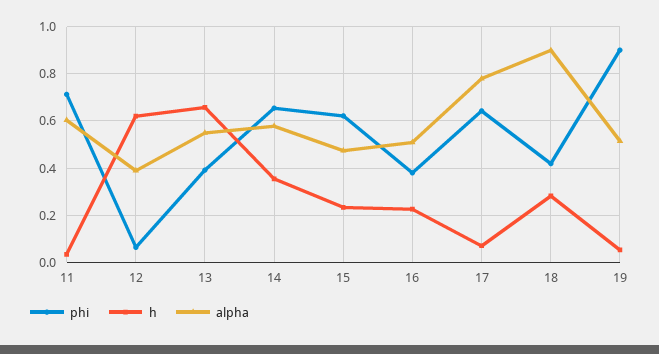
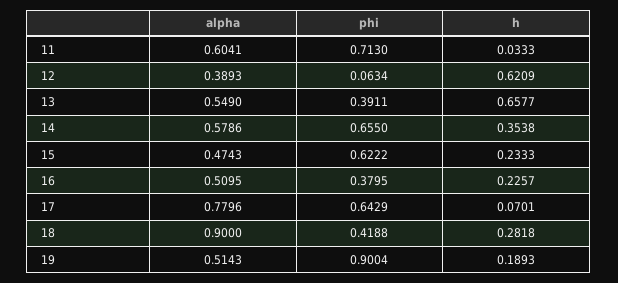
h, 19: 0.05 -> 0.1893

